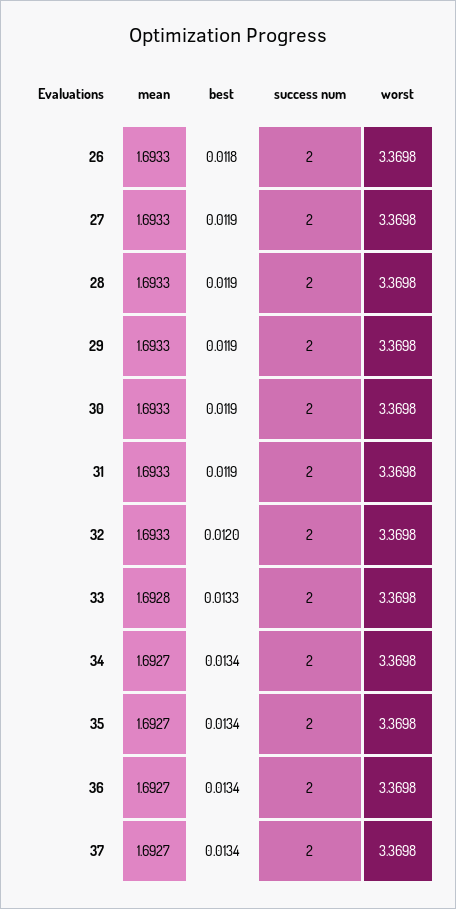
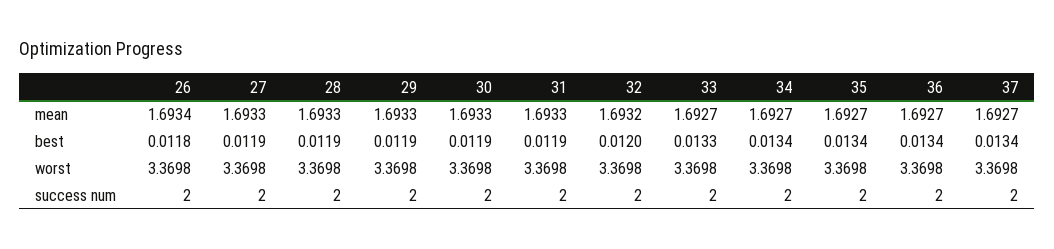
mean, 26: 1.6933 -> 1.6934
mean, 32: 1.6933 -> 1.6932
mean, 33: 1.6928 -> 1.6927

